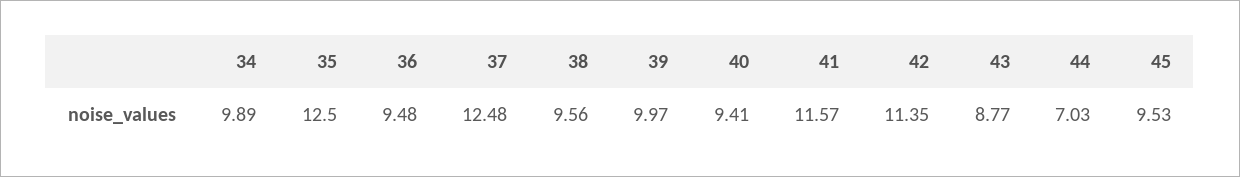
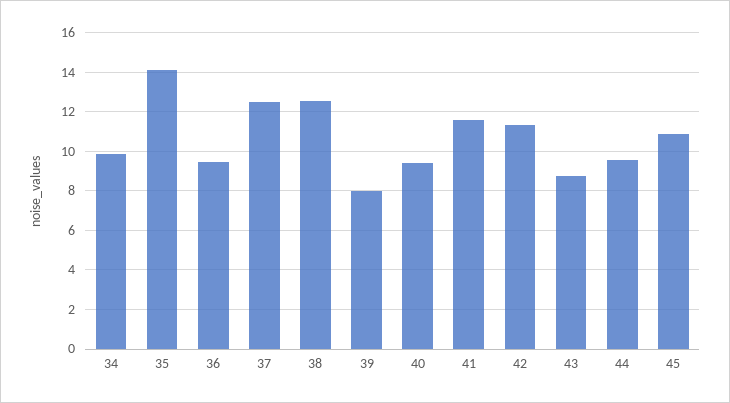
35: 12.5 -> 14
38: 9.56 -> 12.5
39: 9.97 -> 8
44: 7.03 -> 9.5
45: 9.53 -> 11

